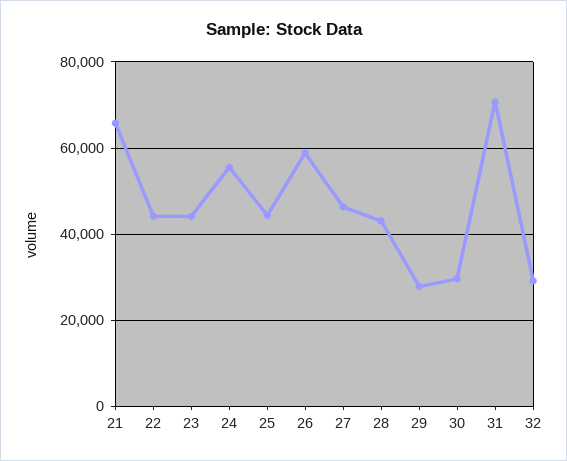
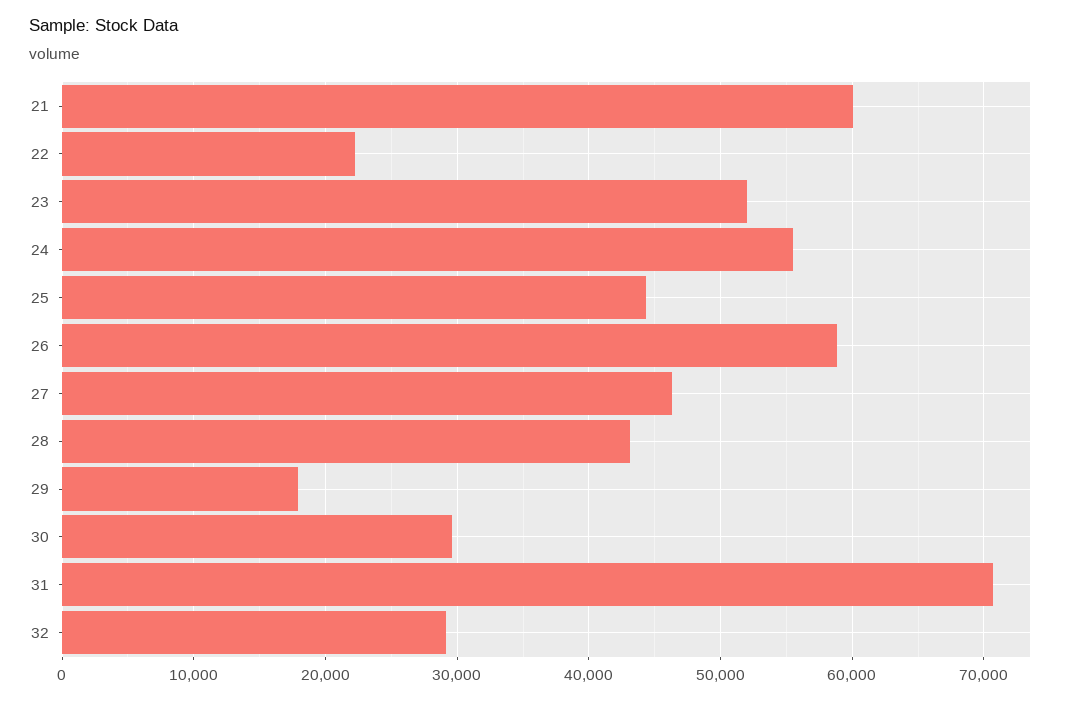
21: 66000 -> 60000
22: 44000 -> 22000
23: 44000 -> 52000
29: 28000 -> 18000

